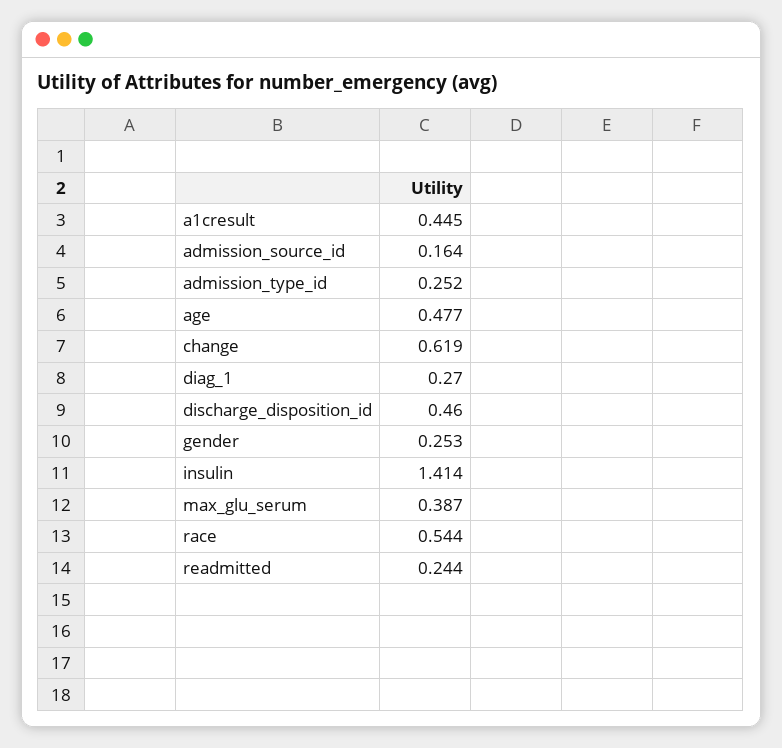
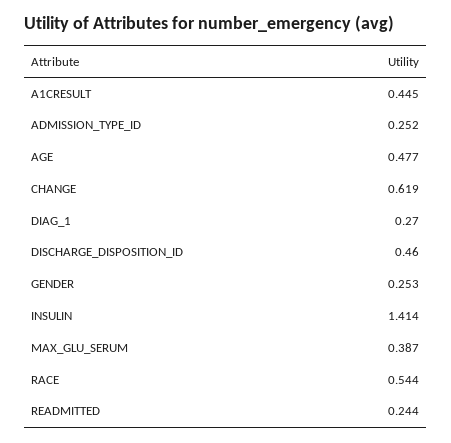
admission_source_id: 0.164 -> none

